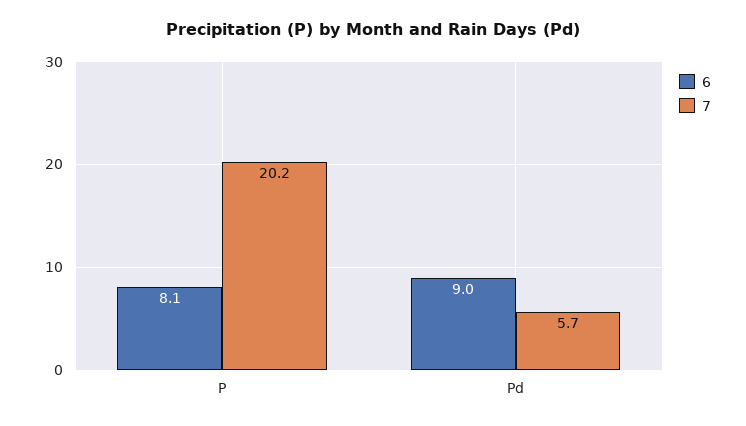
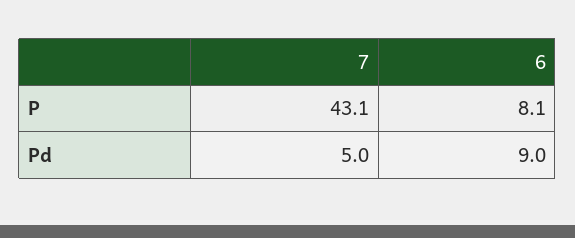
7, P: 20.2 -> 43.1
7, Pd: 5.7 -> 5

